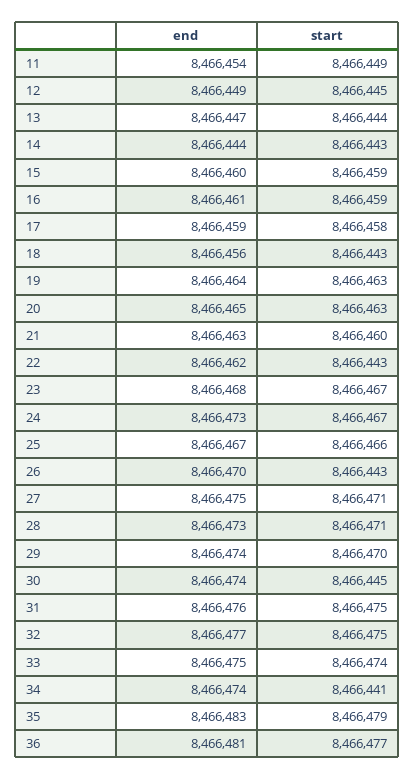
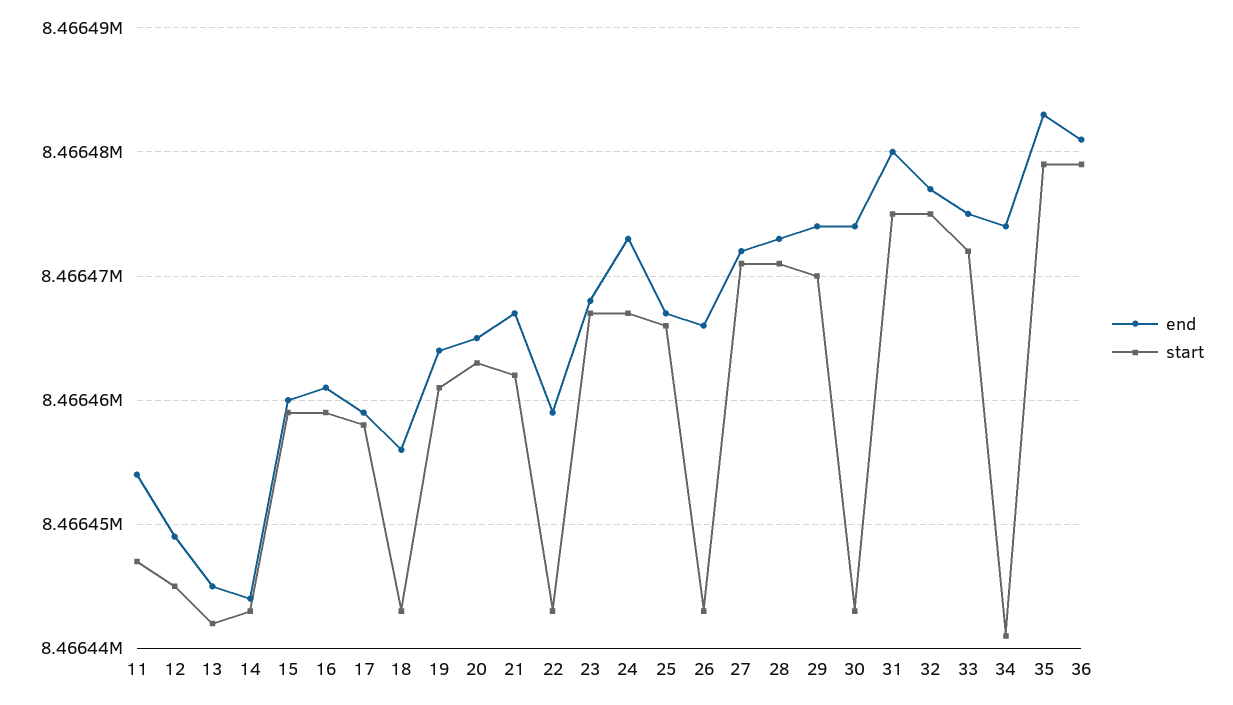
start, 11: 8466449 -> 8466447
end, 13: 8466447 -> 8466445
start, 13: 8466444 -> 8466442
start, 19: 8466463 -> 8466461
end, 21: 8466463 -> 8466467
start, 21: 8466460 -> 8466462
end, 22: 8466462 -> 8466459
end, 26: 8466470 -> 8466466
end, 27: 8466475 -> 8466472
start, 30: 8466445 -> 8466443
end, 31: 8466476 -> 8466480
start, 33: 8466474 -> 8466472
start, 36: 8466477 -> 8466479

